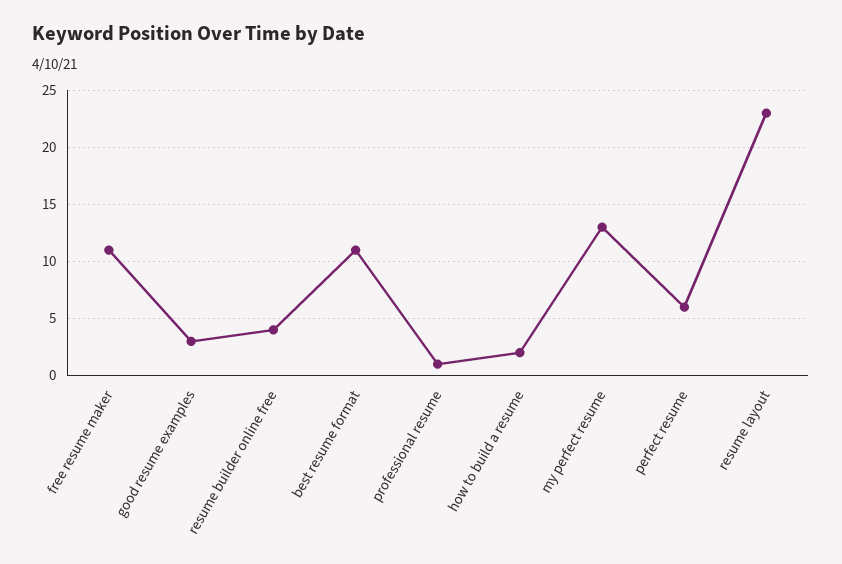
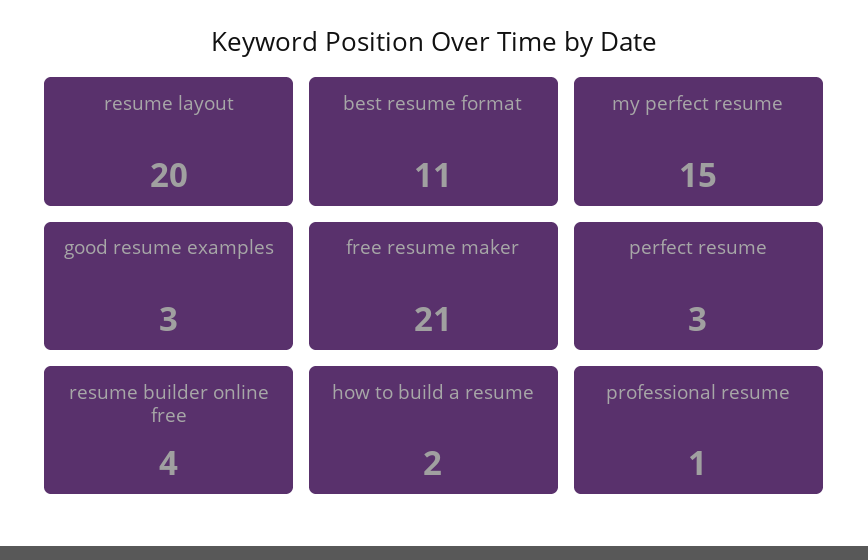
free resume maker: 11 -> 21
my perfect resume: 13 -> 15
perfect resume: 6 -> 3
resume layout: 23 -> 20

